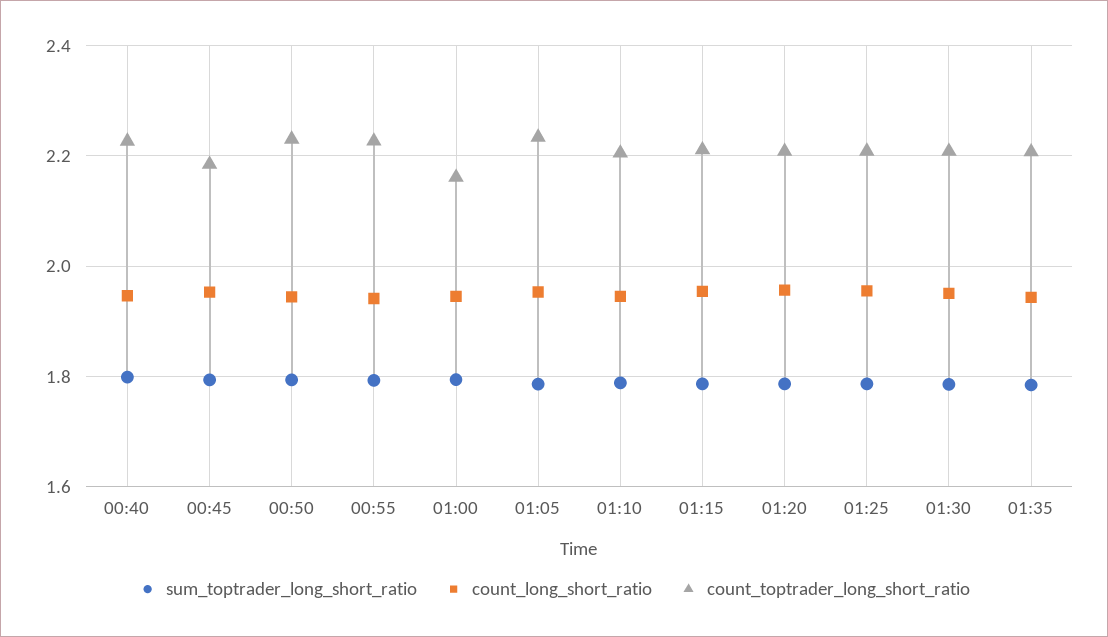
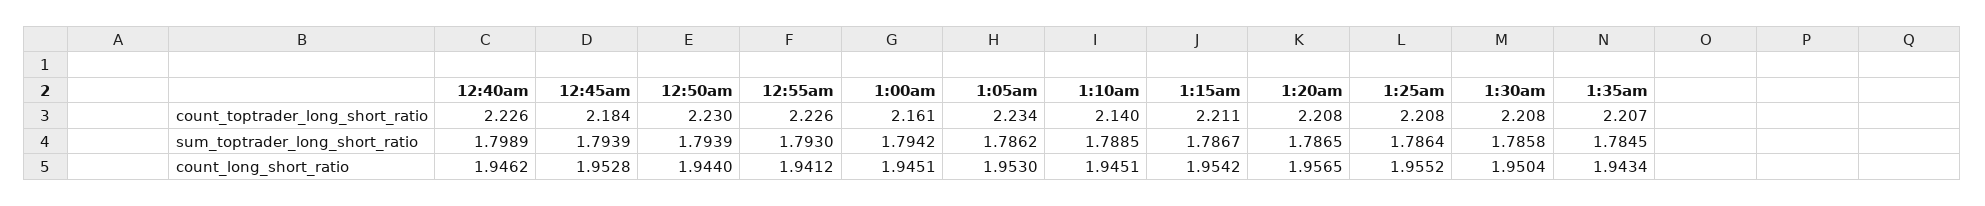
count_toptrader_long_short_ratio, 01:10: 2.2 -> 2.14

